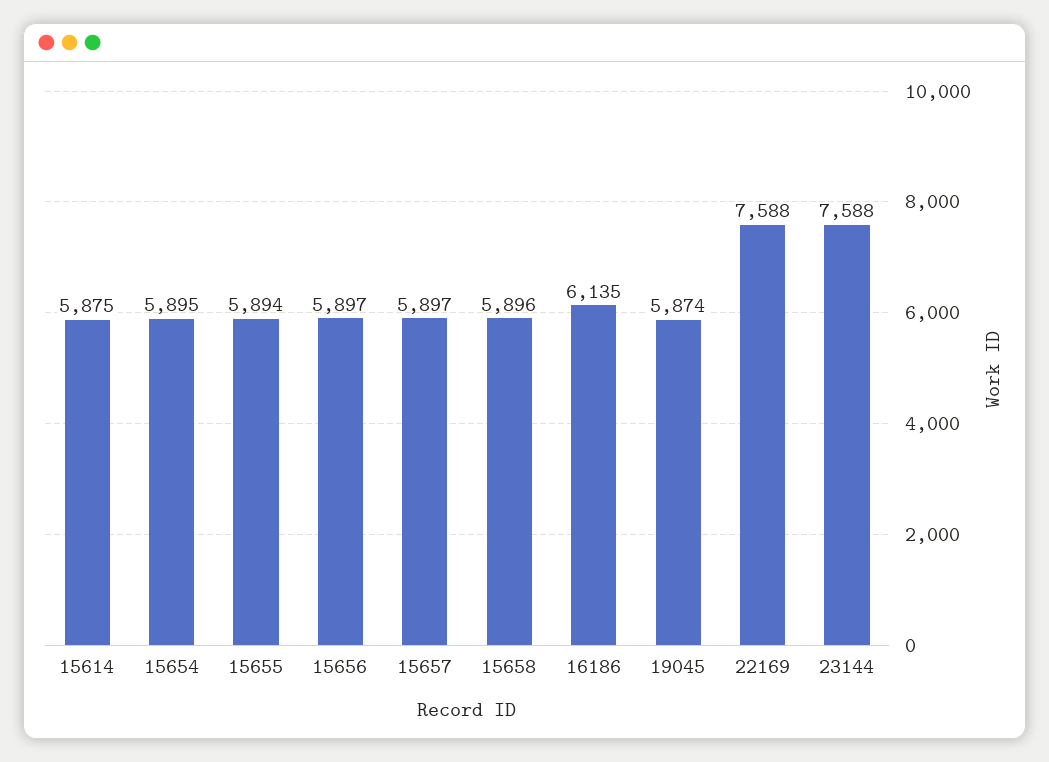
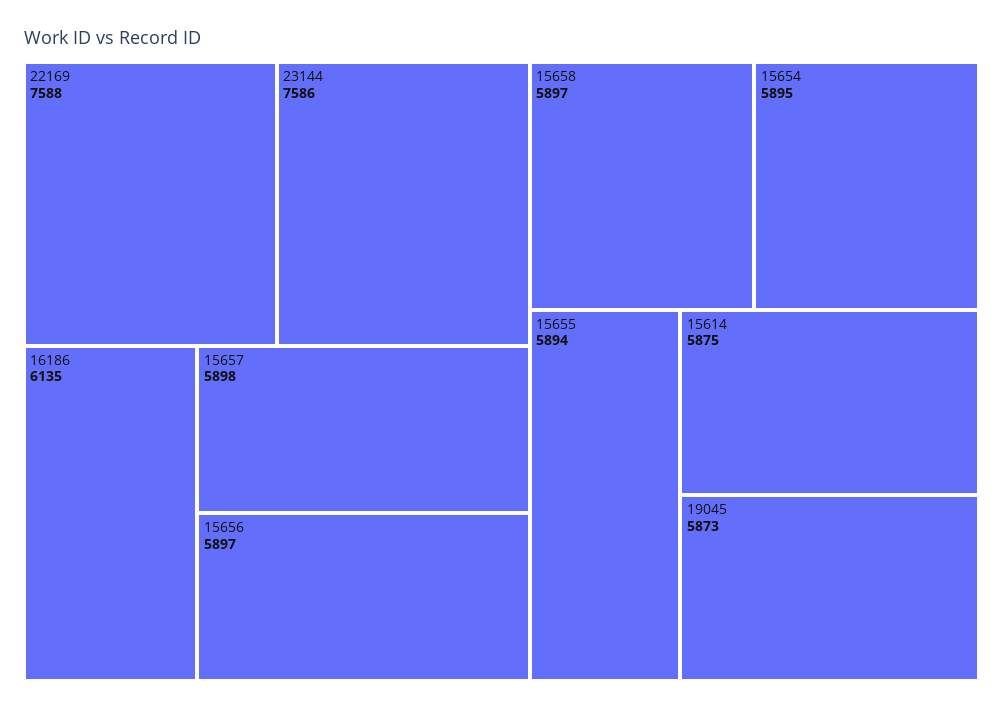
15657: 5897 -> 5898
15658: 5896 -> 5897
19045: 5874 -> 5873
23144: 7588 -> 7586

